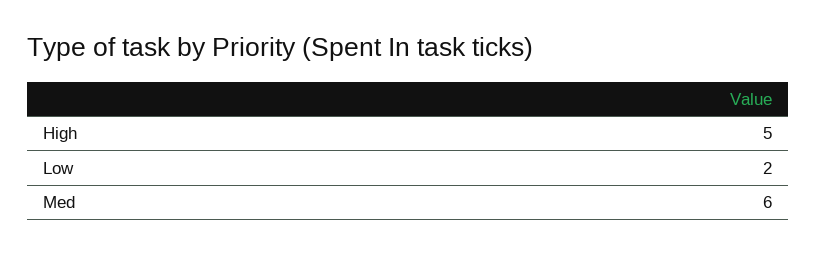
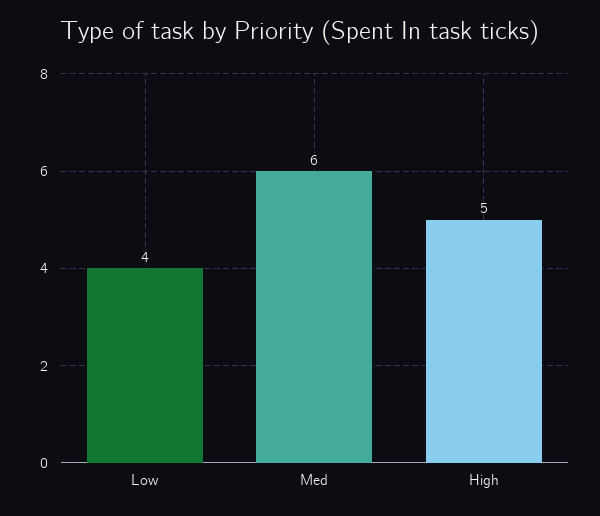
Low: 2 -> 4

